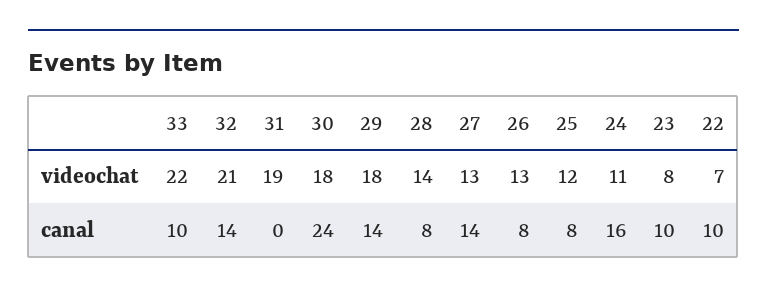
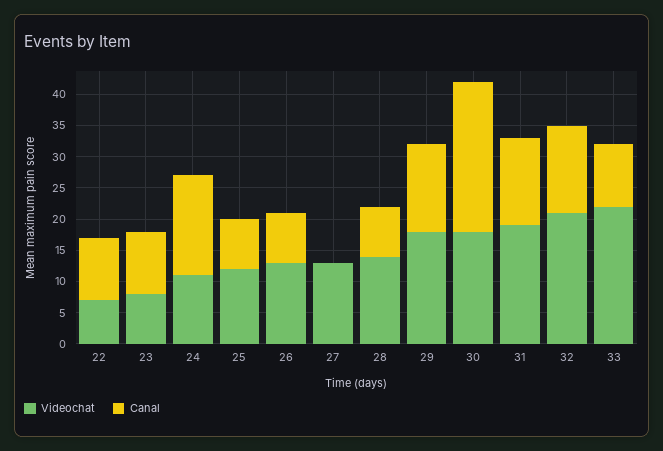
canal, 31: 0 -> 15
canal, 27: 14 -> 0

